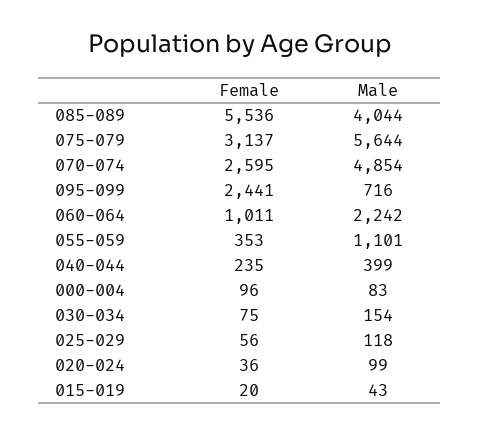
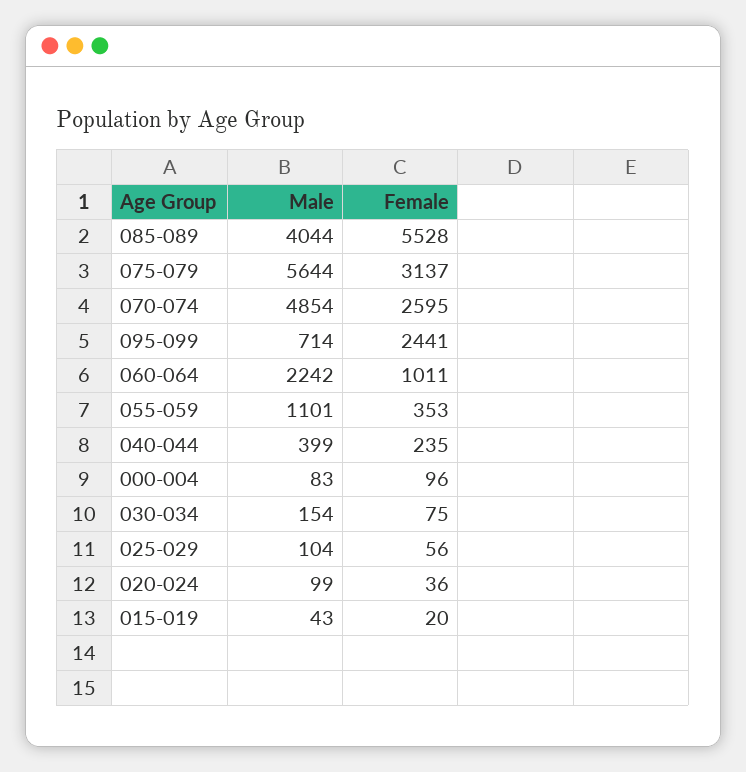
Female, 085-089: 5536 -> 5528
Male, 095-099: 716 -> 714
Male, 025-029: 118 -> 104

